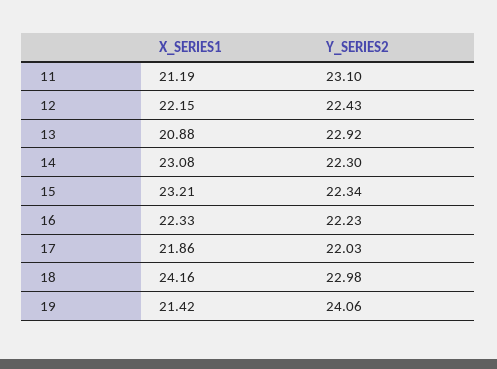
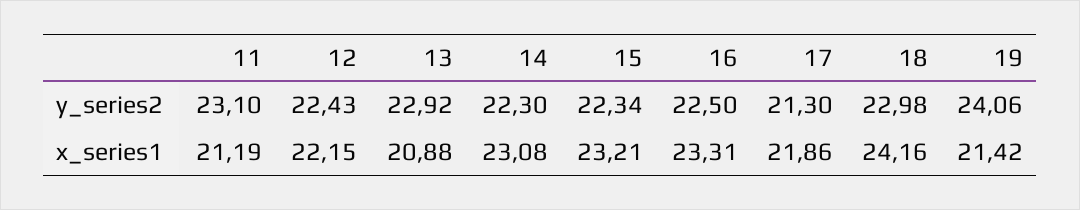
X_SERIES1, 16: 22.33 -> 23.31
Y_SERIES2, 16: 22.23 -> 22.5
Y_SERIES2, 17: 22.03 -> 21.3

